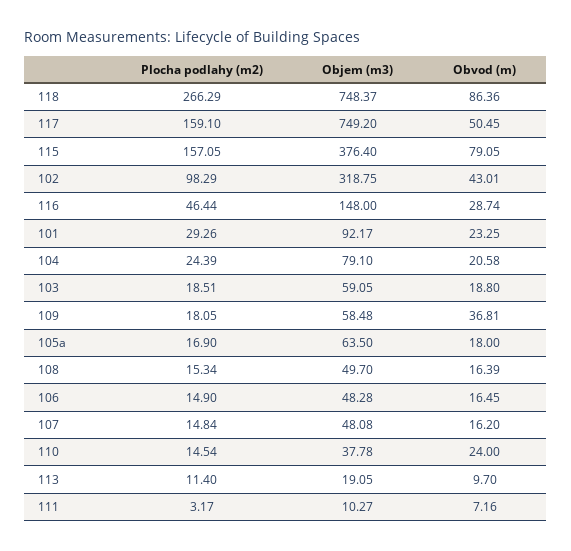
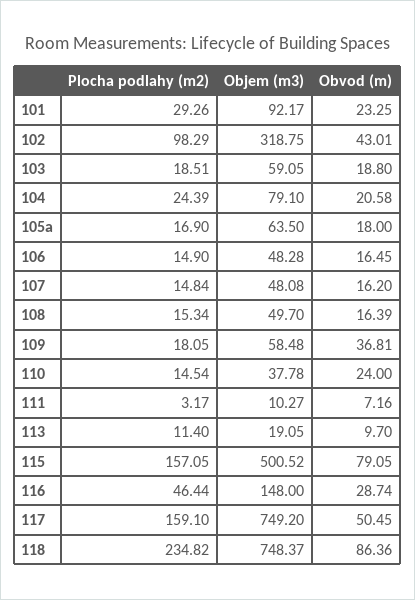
Plocha podlahy (m2), 118: 266.29 -> 234.82
Objem (m3), 115: 376.4 -> 500.52

